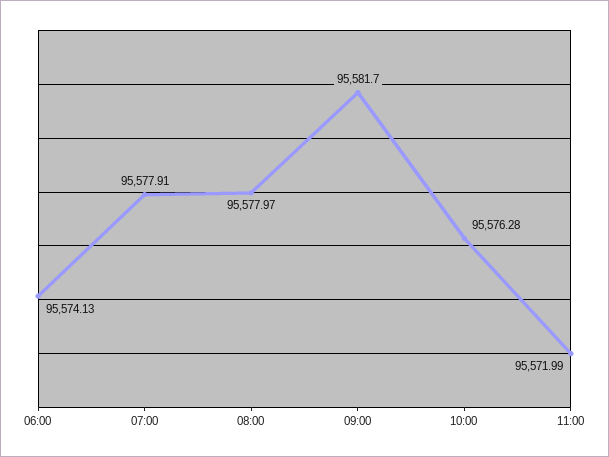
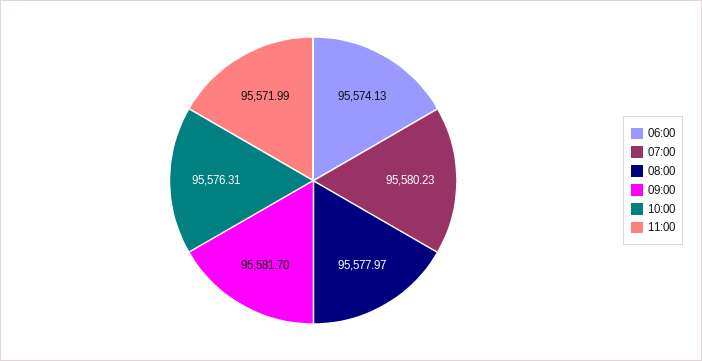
07:00: 95577.91 -> 95580.23
10:00: 95576.28 -> 95576.31

